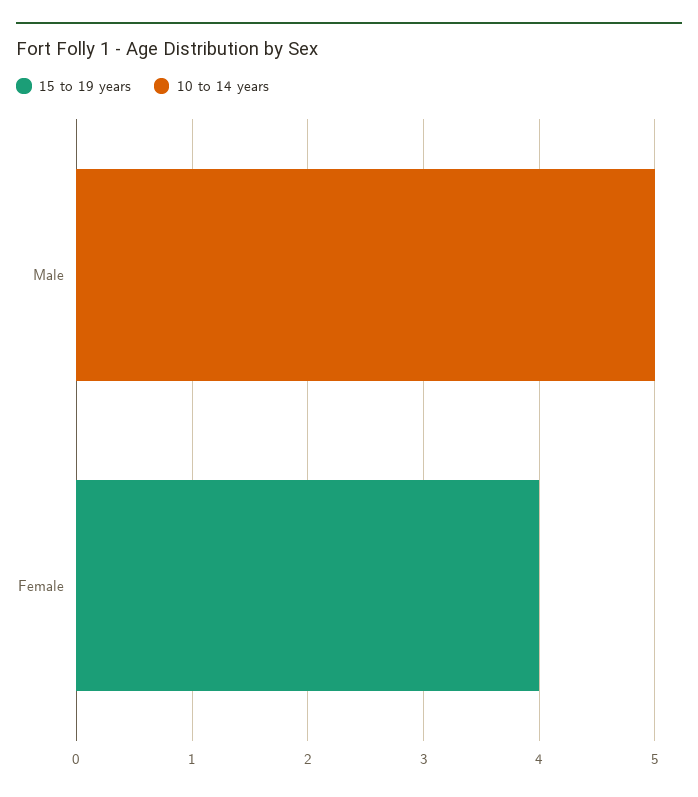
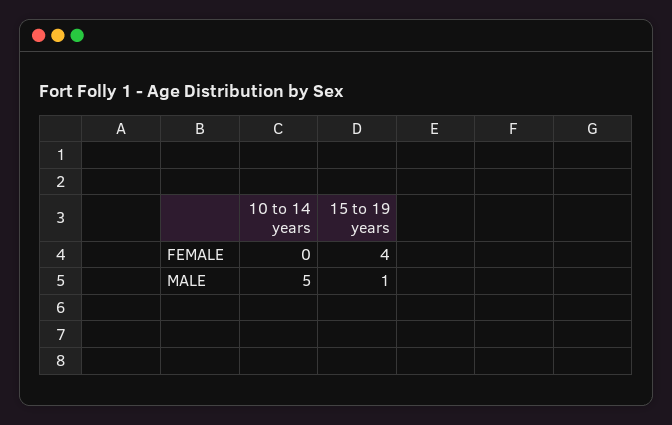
15 to 19 years, Male: 0 -> 1

